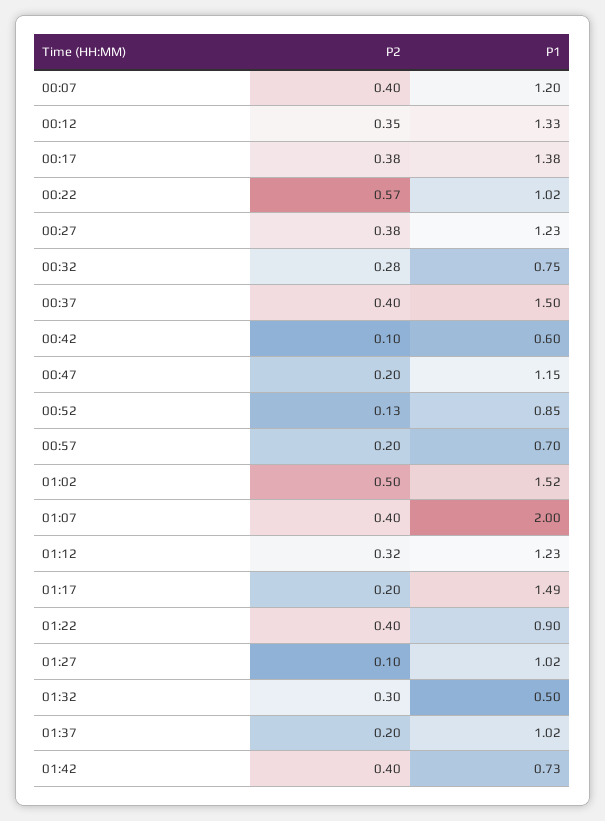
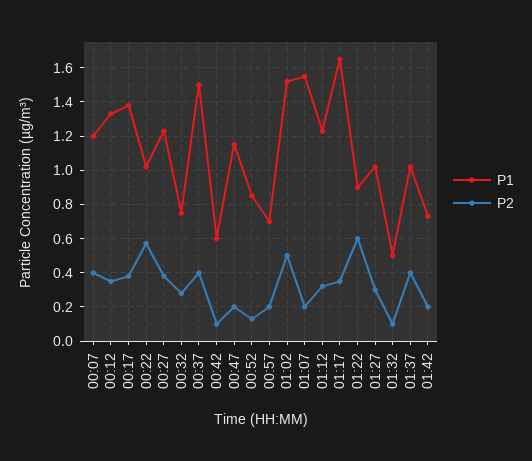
P2, 01:07: 0.4 -> 0.2
P1, 01:07: 2 -> 1.55
P2, 01:17: 0.2 -> 0.35
P1, 01:17: 1.49 -> 1.65
P2, 01:22: 0.4 -> 0.6
P2, 01:27: 0.1 -> 0.3
P2, 01:32: 0.3 -> 0.1
P2, 01:37: 0.2 -> 0.4
P2, 01:42: 0.4 -> 0.2

